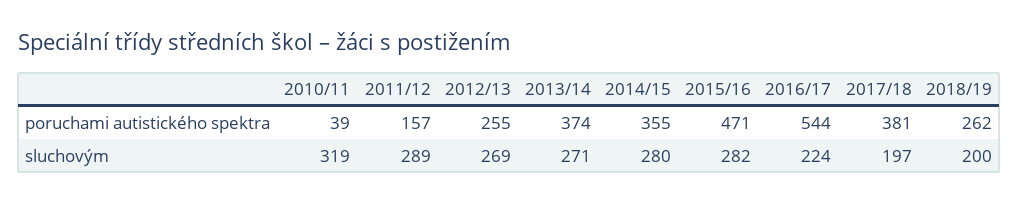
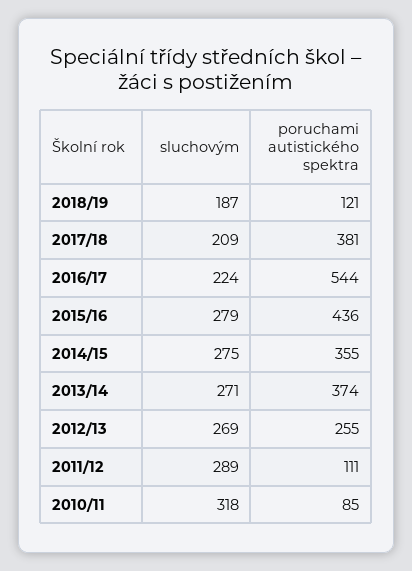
2010/11, poruchami autistického spektra: 39 -> 85
2011/12, poruchami autistického spektra: 157 -> 111
2015/16, poruchami autistického spektra: 471 -> 436
2018/19, poruchami autistického spektra: 262 -> 121
2010/11, sluchovým: 319 -> 318
2014/15, sluchovým: 280 -> 275
2015/16, sluchovým: 282 -> 279
2017/18, sluchovým: 197 -> 209
2018/19, sluchovým: 200 -> 187

